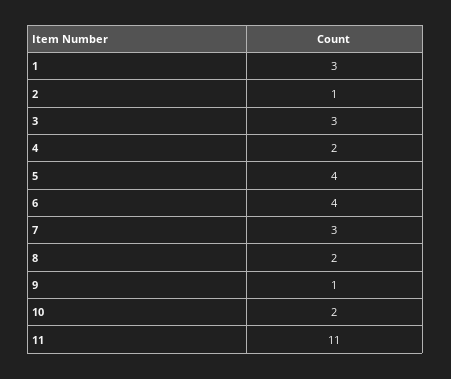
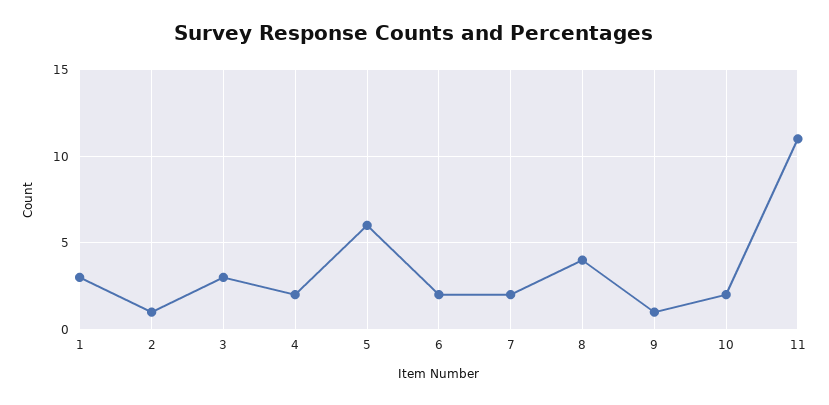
5: 4 -> 6
6: 4 -> 2
7: 3 -> 2
8: 2 -> 4

